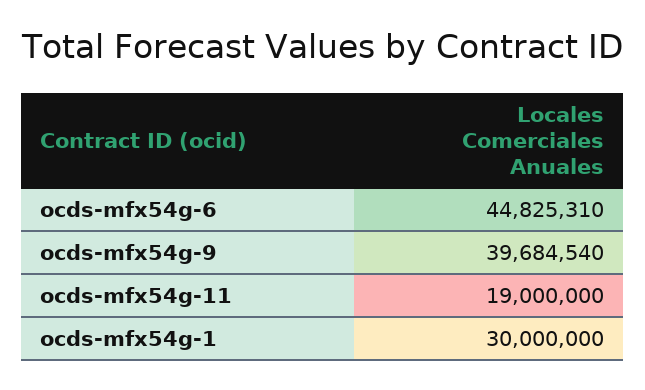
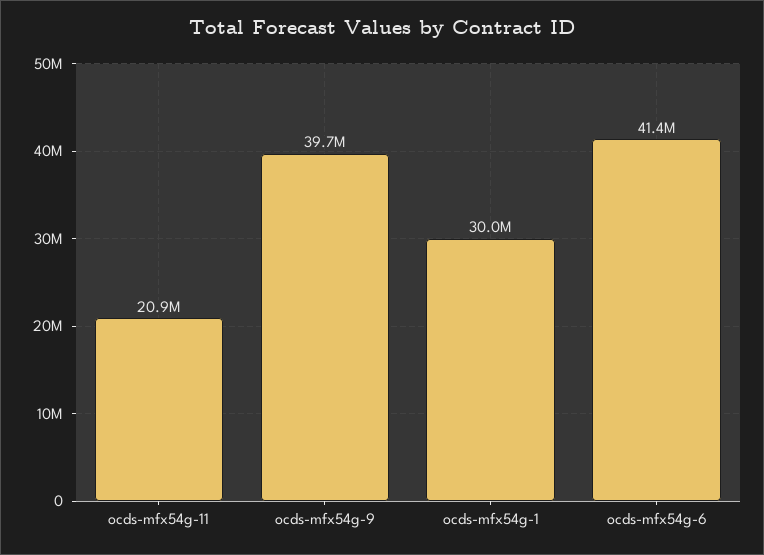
ocds-mfx54g-6: 44825310 -> 41400000
ocds-mfx54g-11: 19000000 -> 20900000

